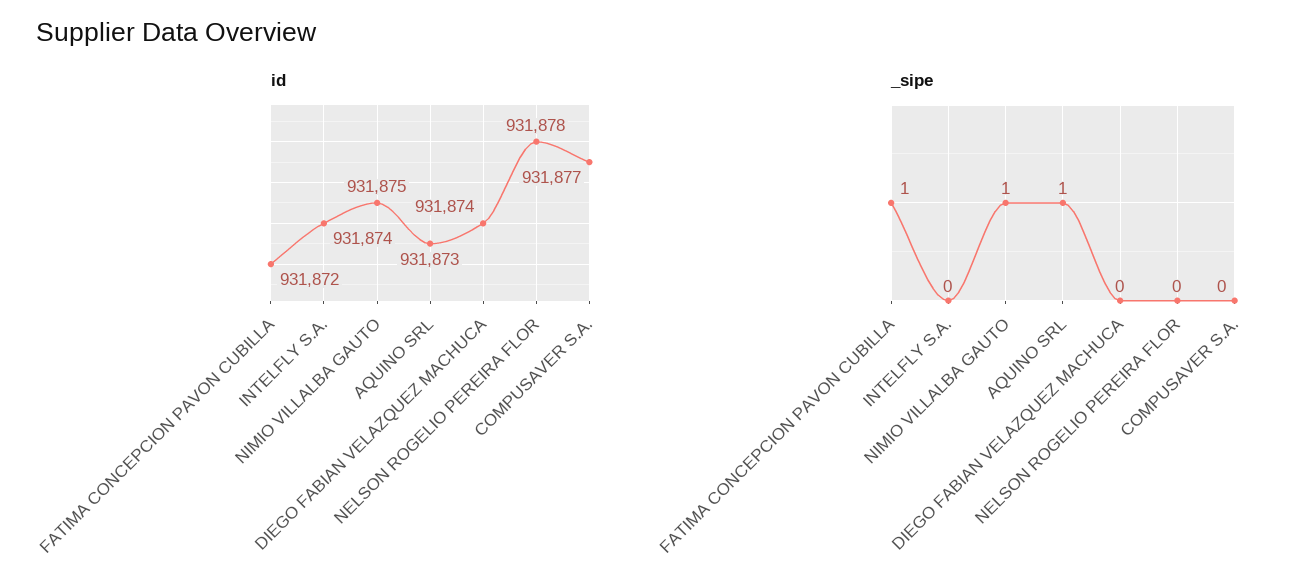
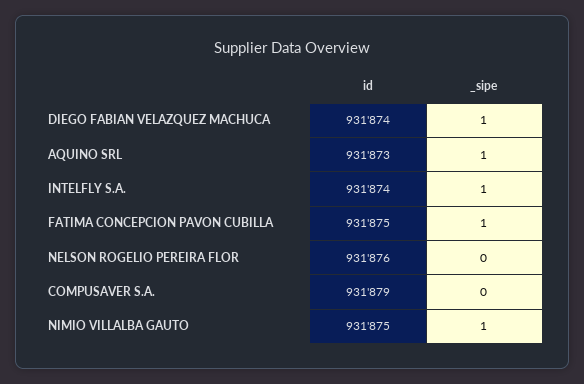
id, FATIMA CONCEPCION PAVON CUBILLA: 931872 -> 931875
id, NELSON ROGELIO PEREIRA FLOR: 931878 -> 931876
id, COMPUSAVER S.A.: 931877 -> 931879
_sipe, INTELFLY S.A.: 0 -> 1
_sipe, DIEGO FABIAN VELAZQUEZ MACHUCA: 0 -> 1

